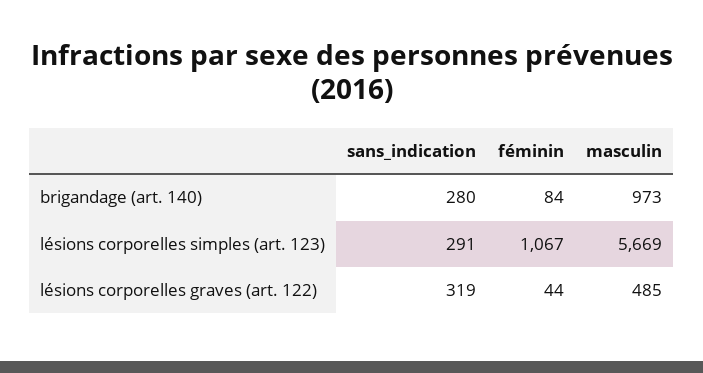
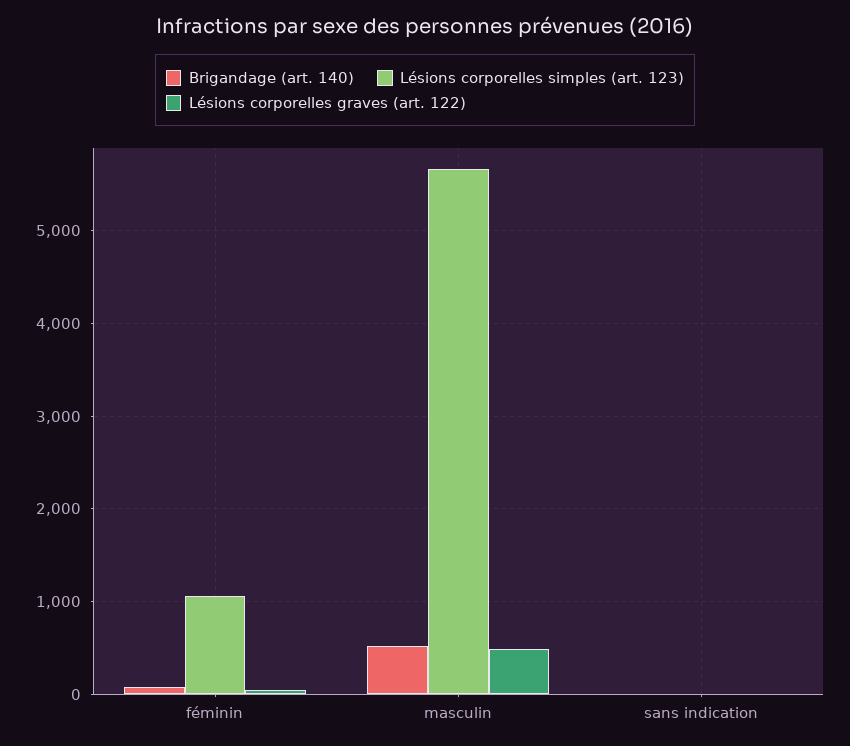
brigandage (art. 140), sans_indication: 280 -> 0
brigandage (art. 140), masculin: 973 -> 500
lésions corporelles simples (art. 123), sans_indication: 291 -> 0
lésions corporelles graves (art. 122), sans_indication: 319 -> 0

